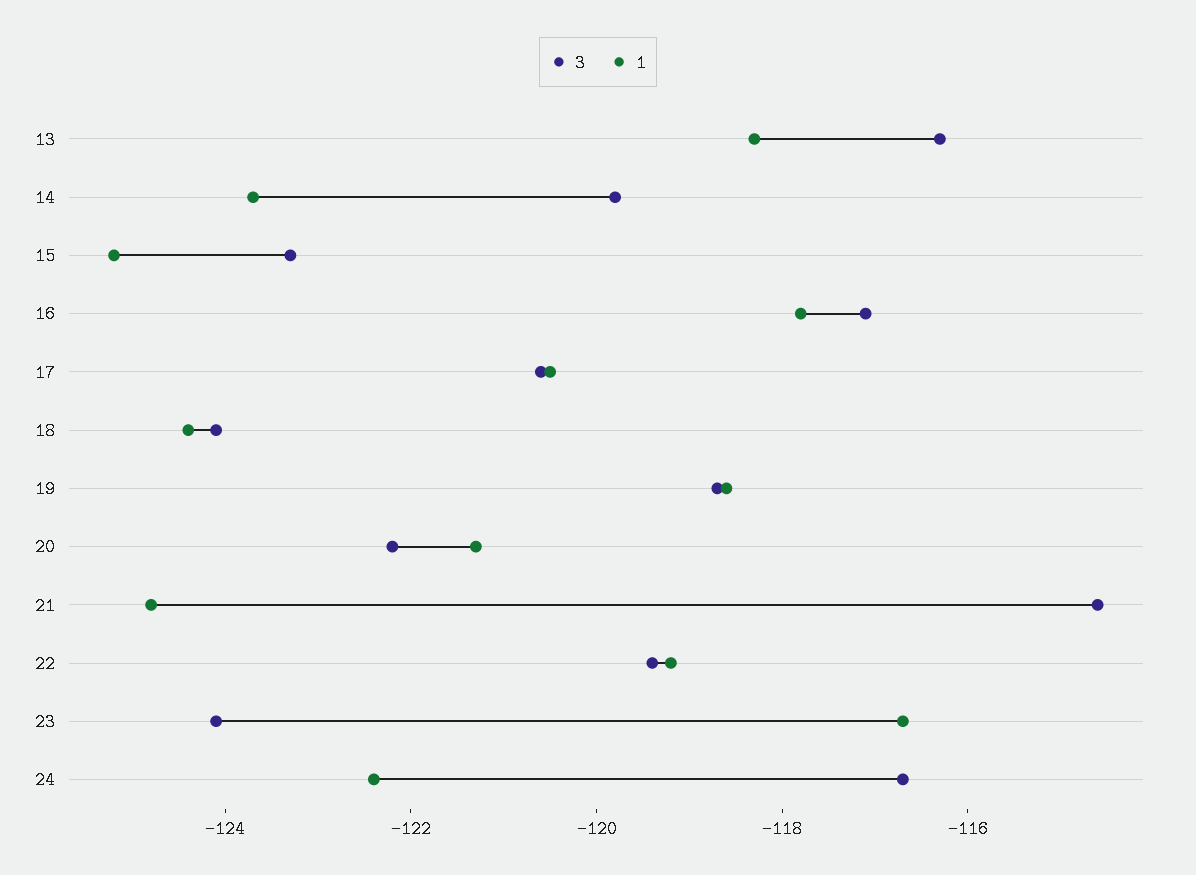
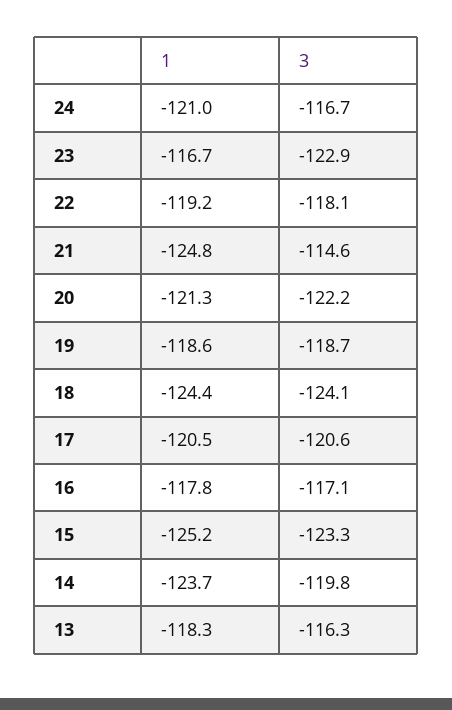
3, 22: -119.5 -> -118.1
3, 23: -124 -> -122.9
1, 24: -122.5 -> -121

